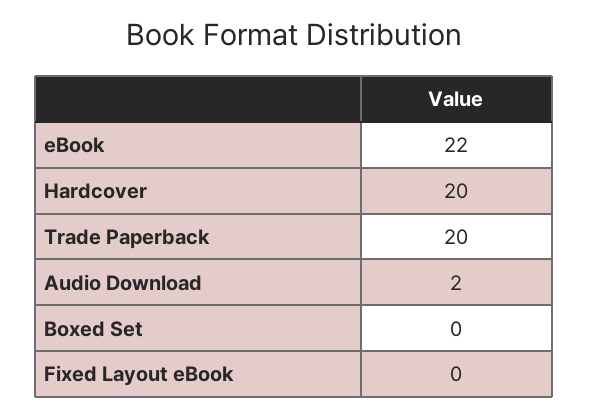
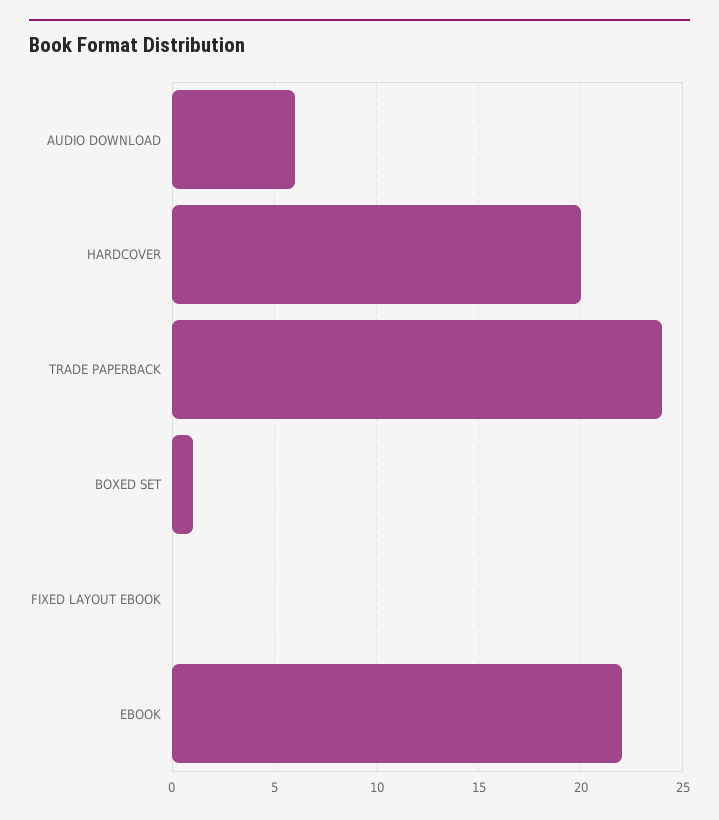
Trade Paperback: 20 -> 24
Audio Download: 2 -> 6
Boxed Set: 0 -> 1

